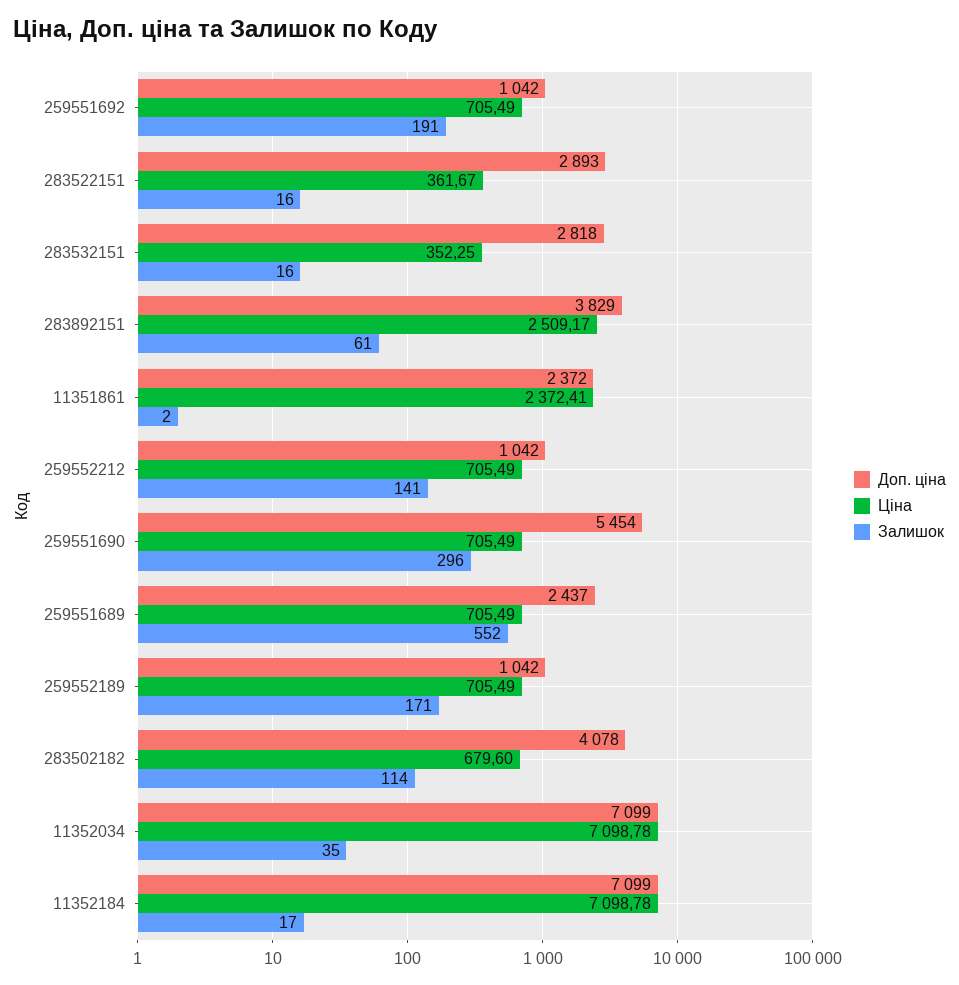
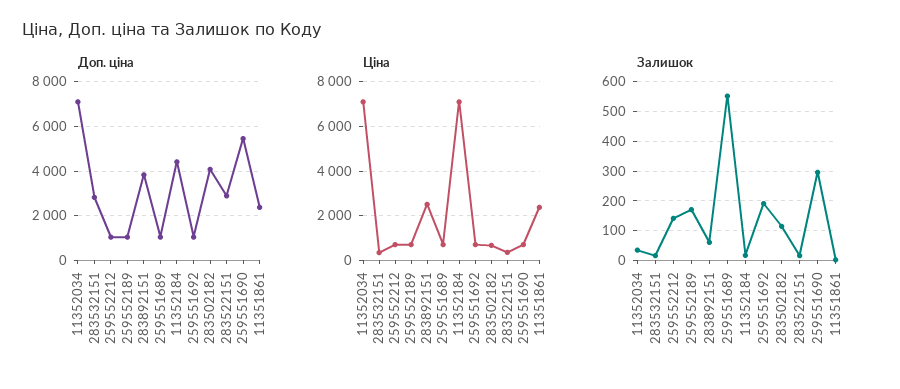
Доп. ціна, 259551689: 2437 -> 1000
Доп. ціна, 11352184: 7099 -> 4500

